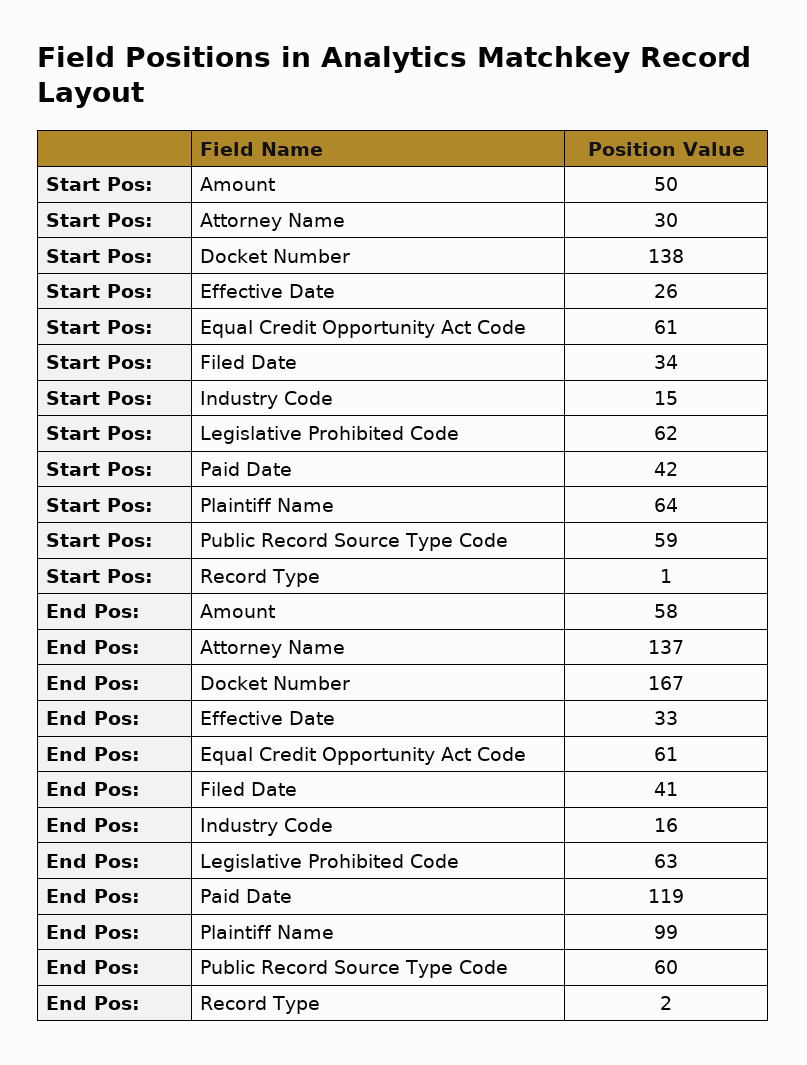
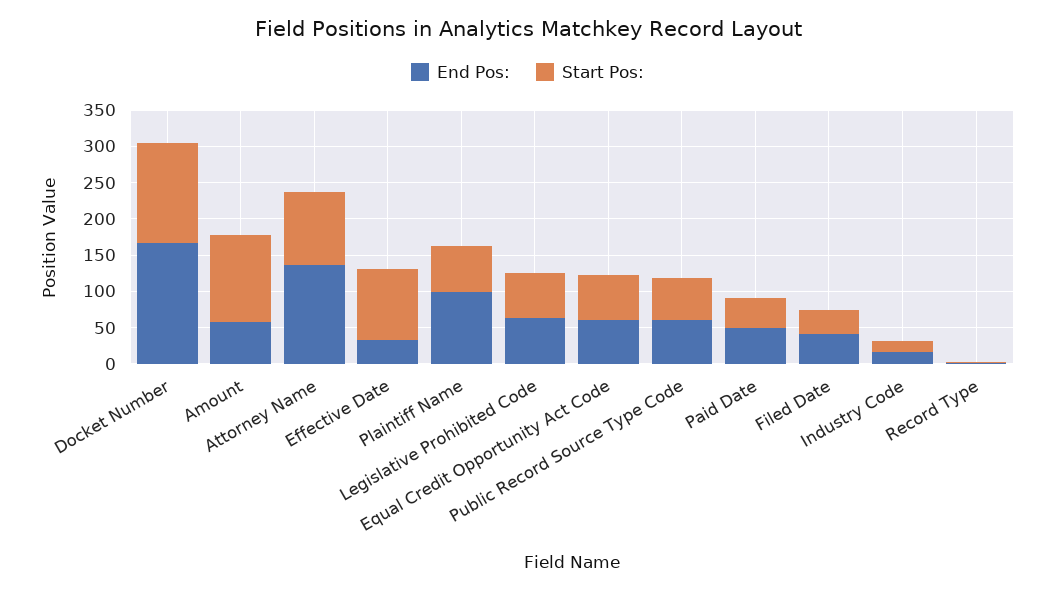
Start Pos:, Amount: 50 -> 125
Start Pos:, Attorney Name: 30 -> 100
Start Pos:, Effective Date: 26 -> 100
End Pos:, Paid Date: 119 -> 50

